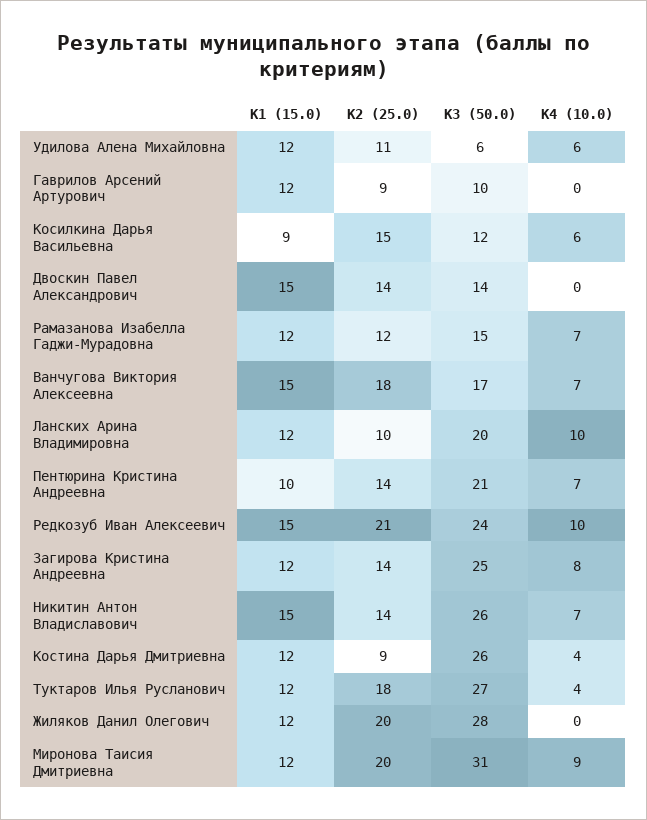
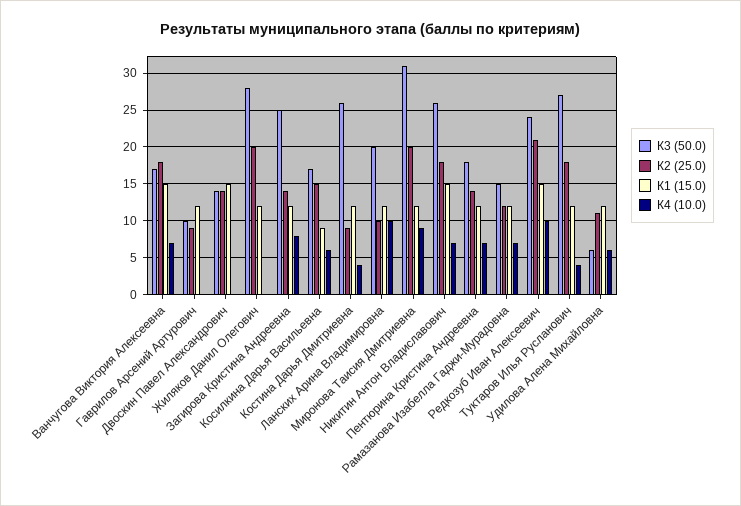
К3 (50.0), Косилкина Дарья Васильевна: 12 -> 17
К1 (15.0), Пентюрина Кристина Андреевна: 10 -> 12
К3 (50.0), Пентюрина Кристина Андреевна: 21 -> 18
К2 (25.0), Никитин Антон Владиславович: 14 -> 18

